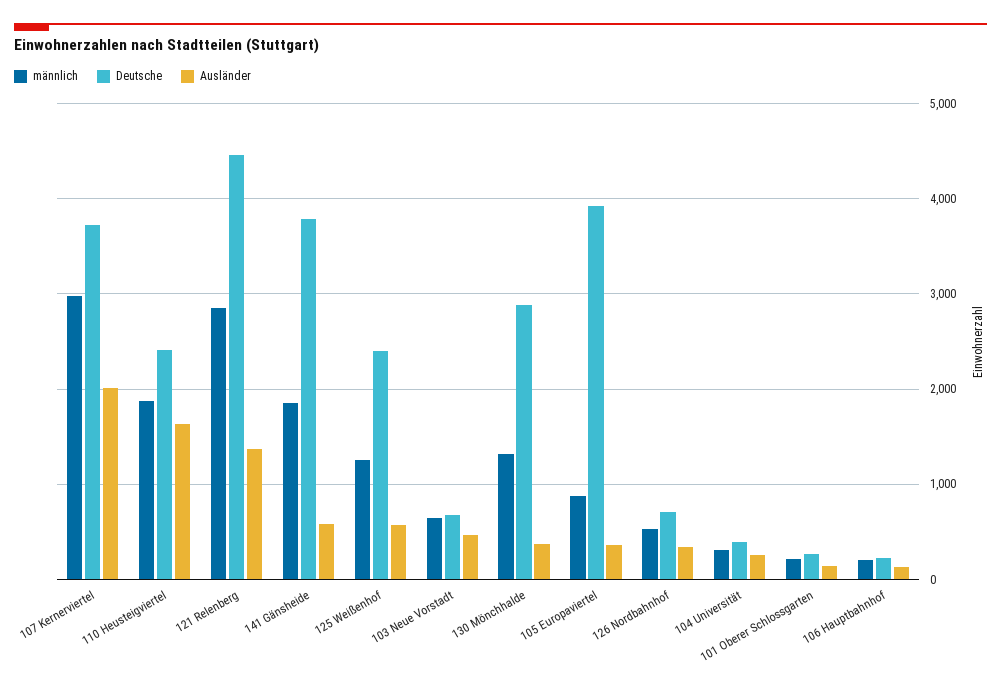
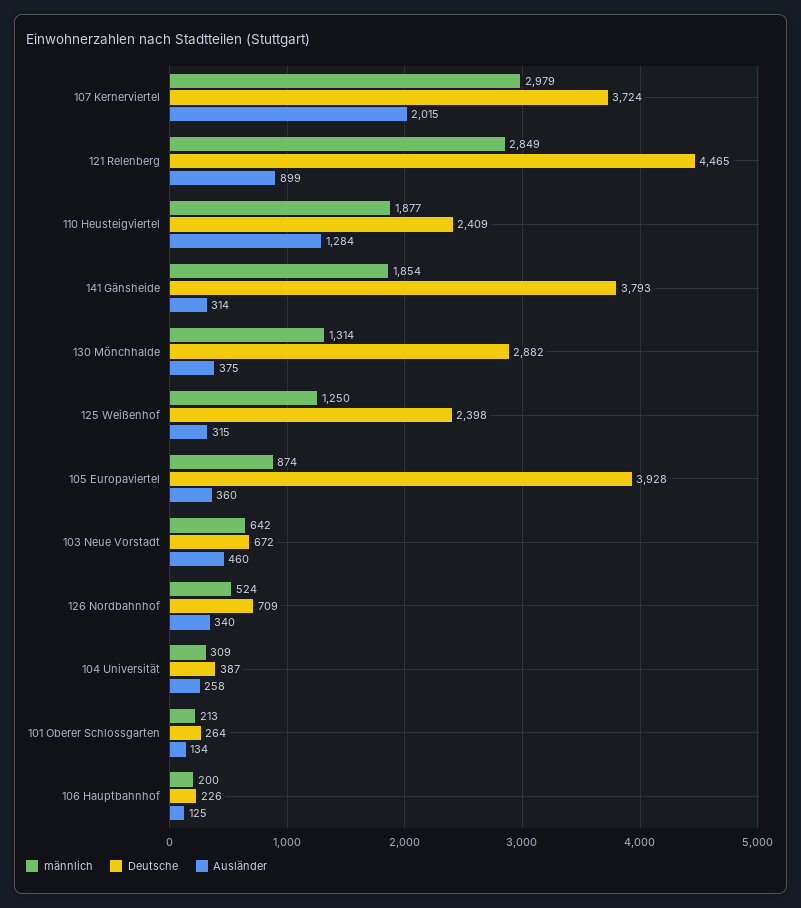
Ausländer, 110 Heusteigviertel: 1600 -> 1284
Ausländer, 121 Relenberg: 1400 -> 899
Ausländer, 141 Gänsheide: 600 -> 314
Ausländer, 125 Weißenhof: 600 -> 315

